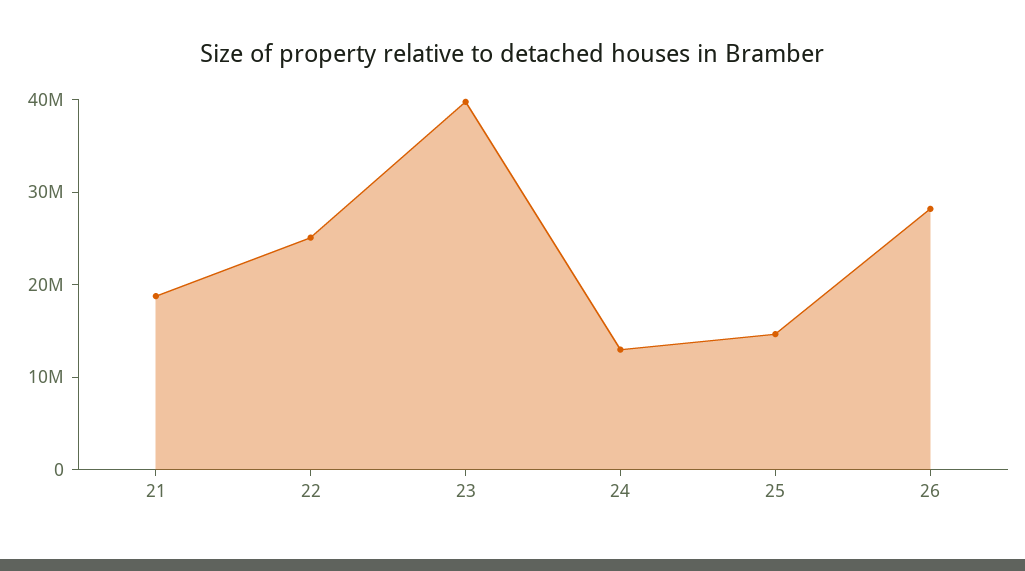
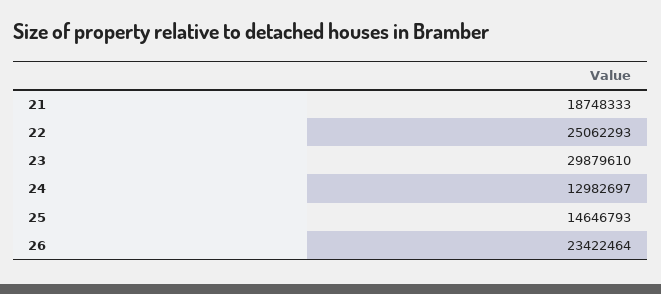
23: 40000000 -> 29879610
26: 28000000 -> 23422464

